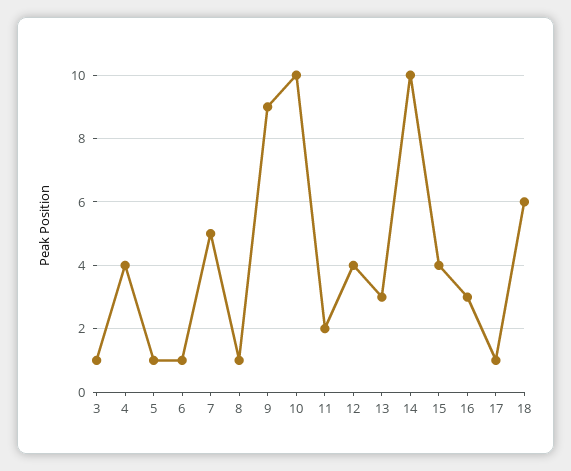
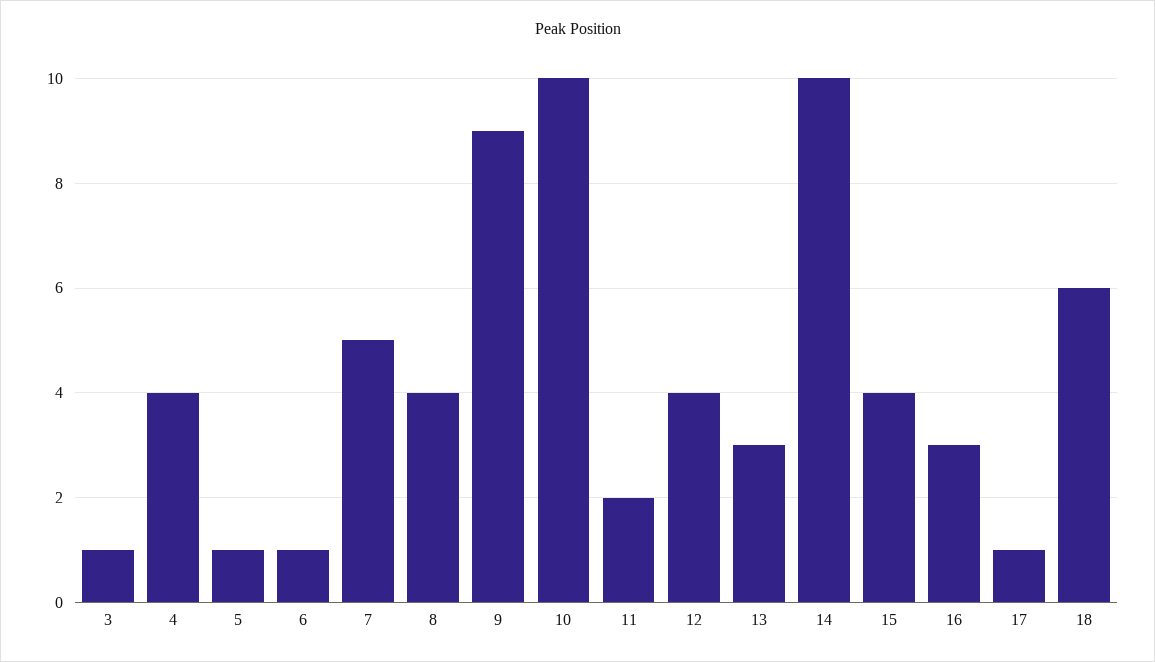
8: 1 -> 4

